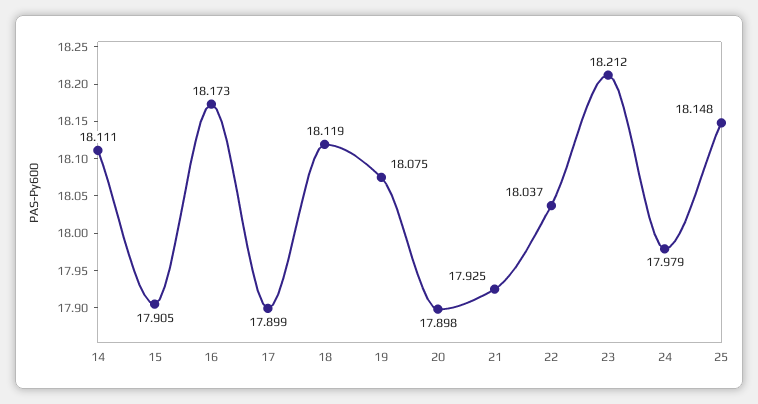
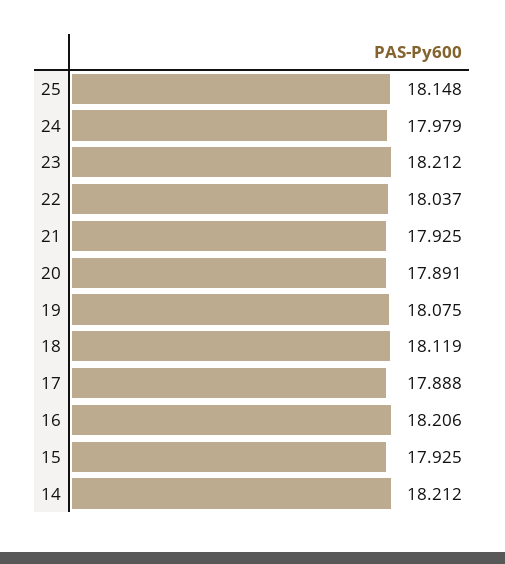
14: 18.111 -> 18.212
15: 17.905 -> 17.925
16: 18.173 -> 18.206
17: 17.899 -> 17.888
20: 17.898 -> 17.891

